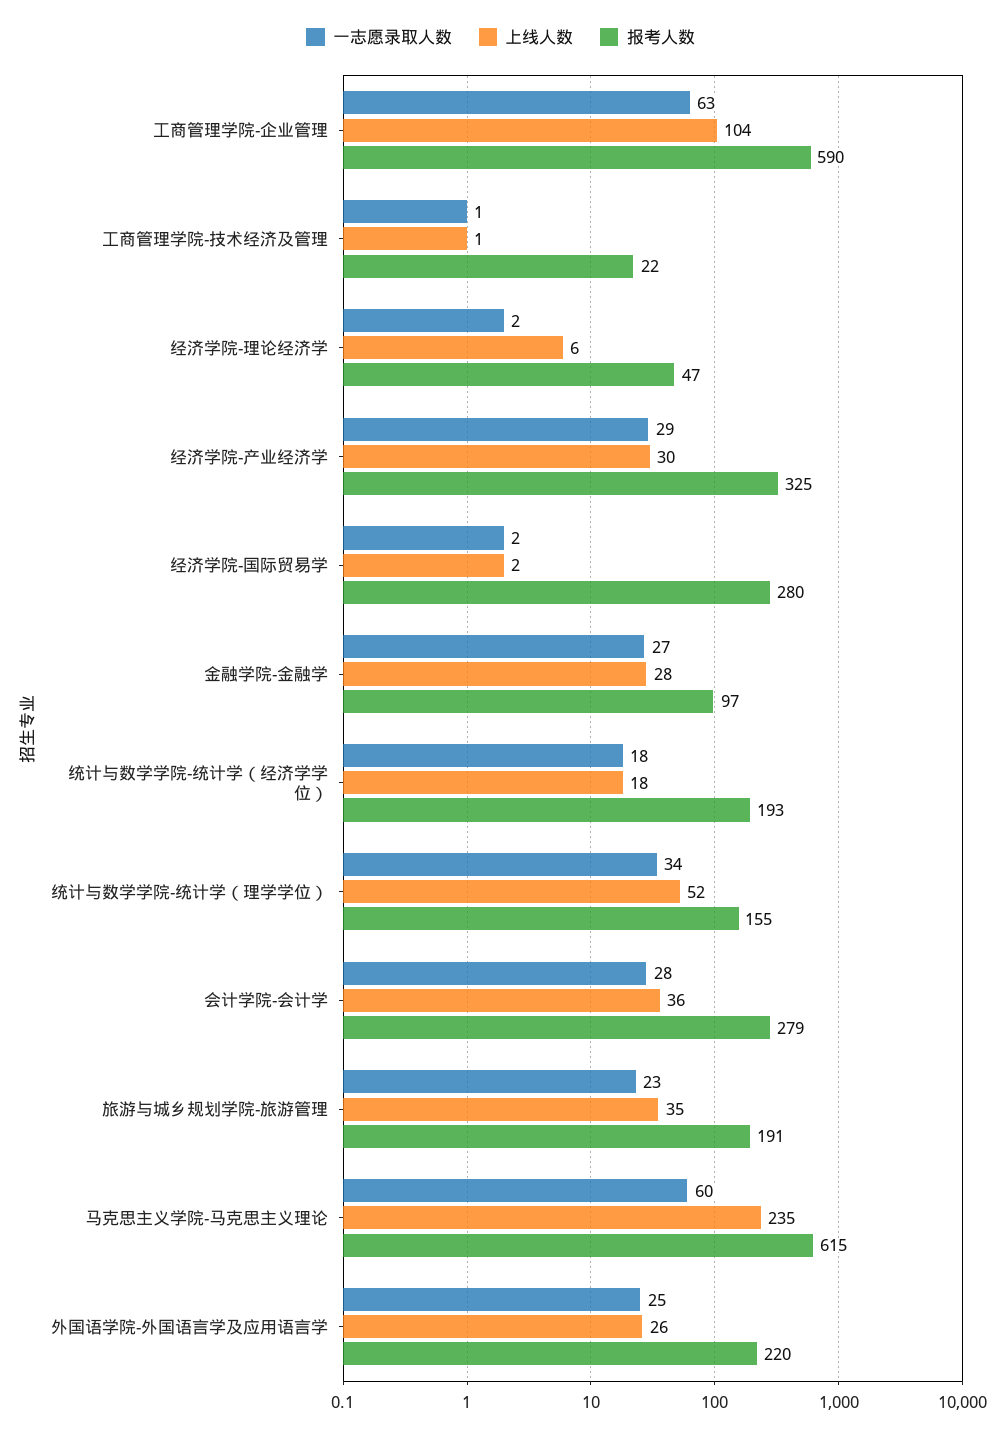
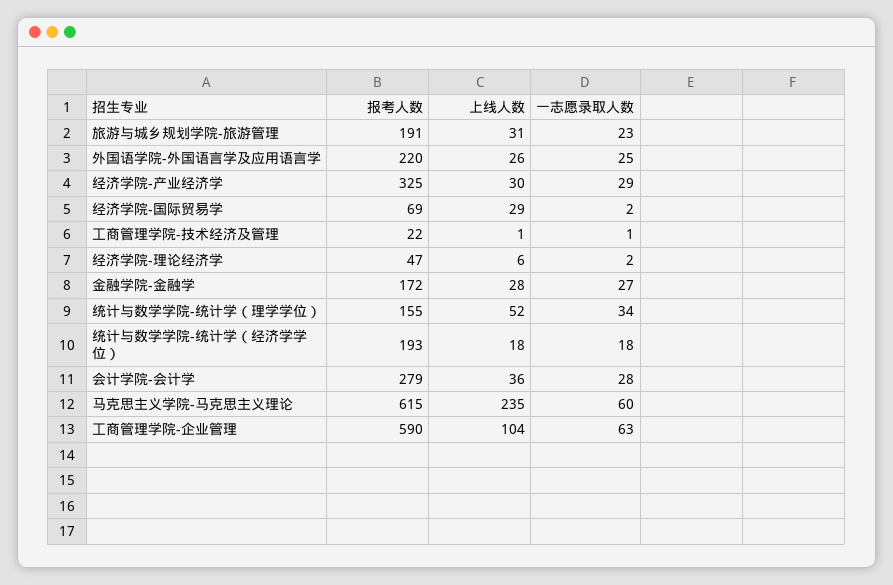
上线人数, 经济学院-国际贸易学: 2 -> 29
报考人数, 经济学院-国际贸易学: 280 -> 69
报考人数, 金融学院-金融学: 97 -> 172
上线人数, 旅游与城乡规划学院-旅游管理: 35 -> 31

